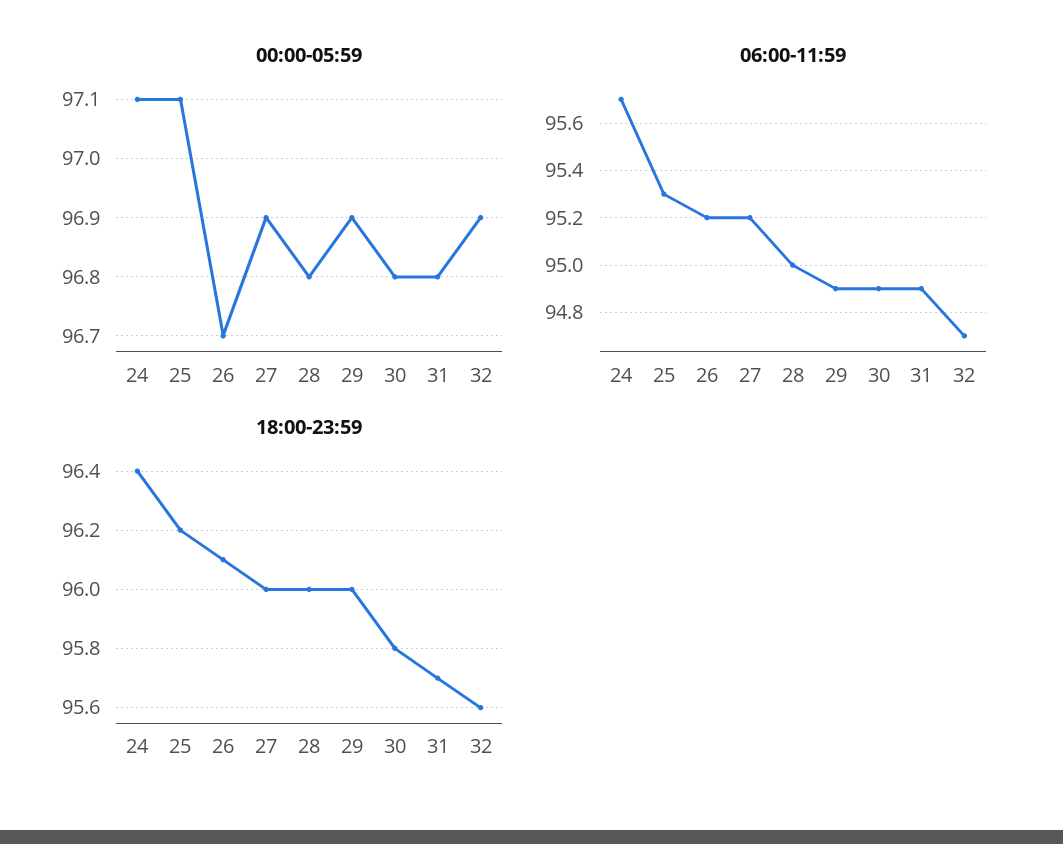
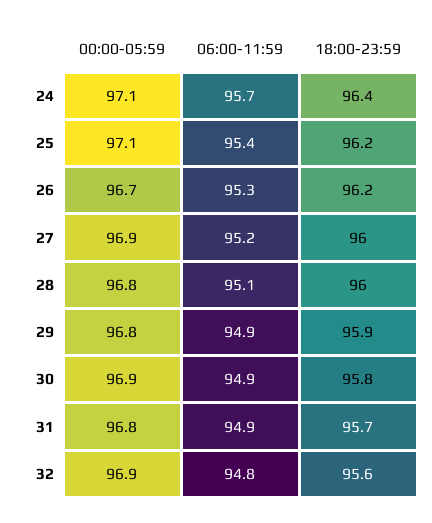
00:00-05:59, 29: 96.9 -> 96.8
00:00-05:59, 30: 96.8 -> 96.9
06:00-11:59, 25: 95.3 -> 95.4
06:00-11:59, 26: 95.2 -> 95.3
06:00-11:59, 28: 95 -> 95.1
06:00-11:59, 32: 94.7 -> 94.8
18:00-23:59, 26: 96.1 -> 96.2
18:00-23:59, 29: 96 -> 95.9

